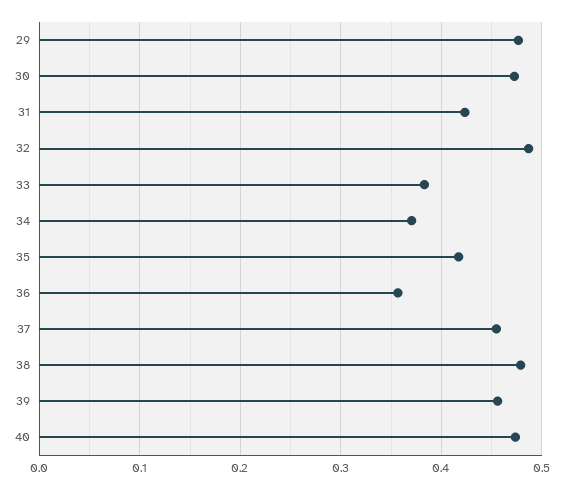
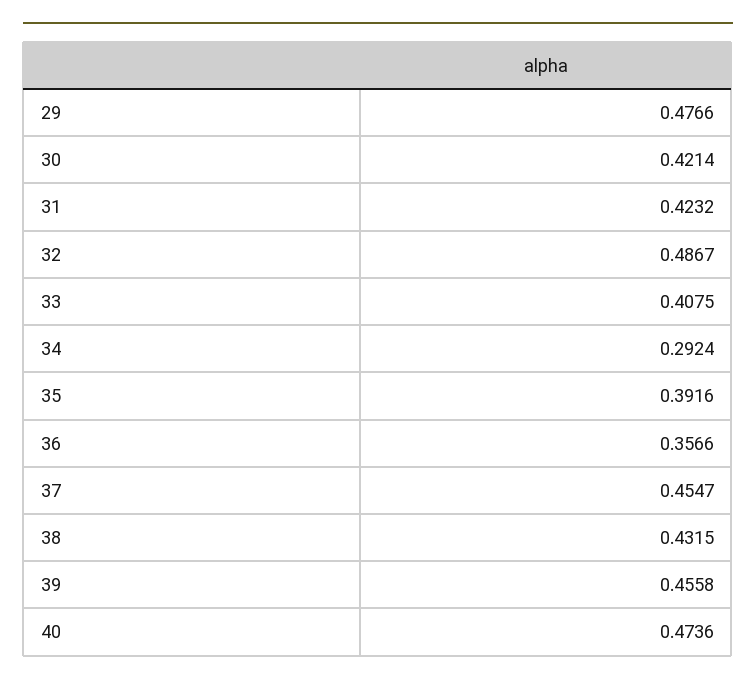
30: 0.47 -> 0.4214
33: 0.38 -> 0.4075
34: 0.37 -> 0.2924
35: 0.42 -> 0.3916
38: 0.48 -> 0.4315

